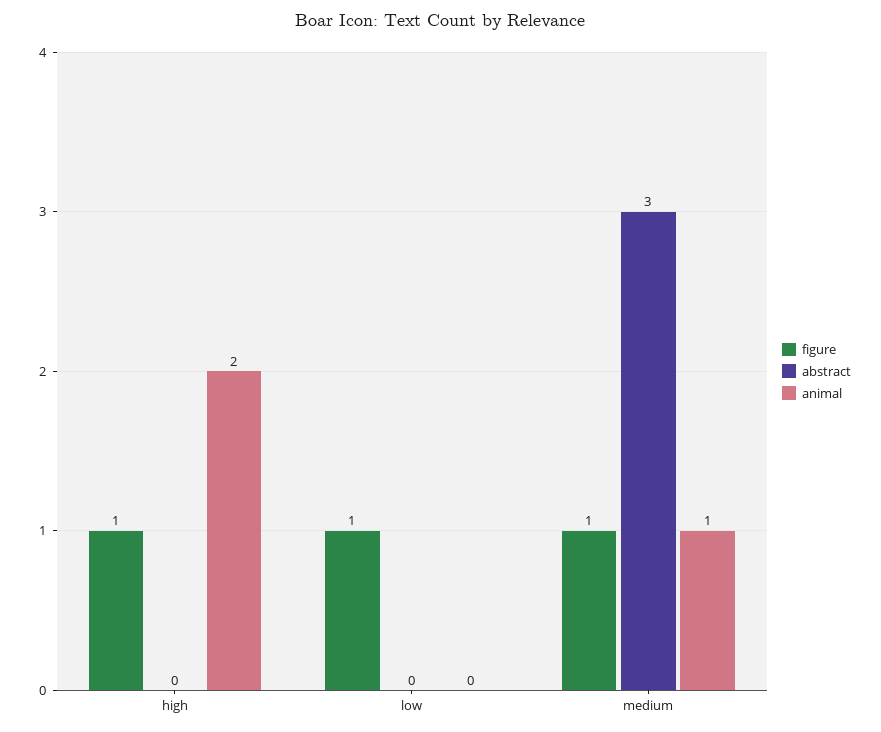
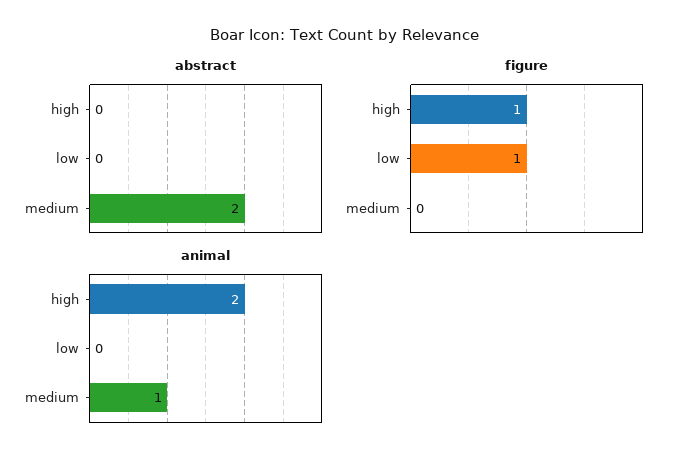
figure, medium: 1 -> 0
abstract, medium: 3 -> 2

